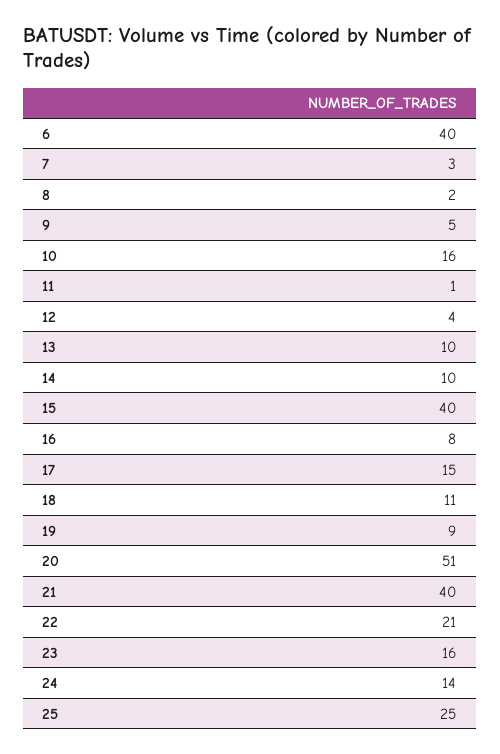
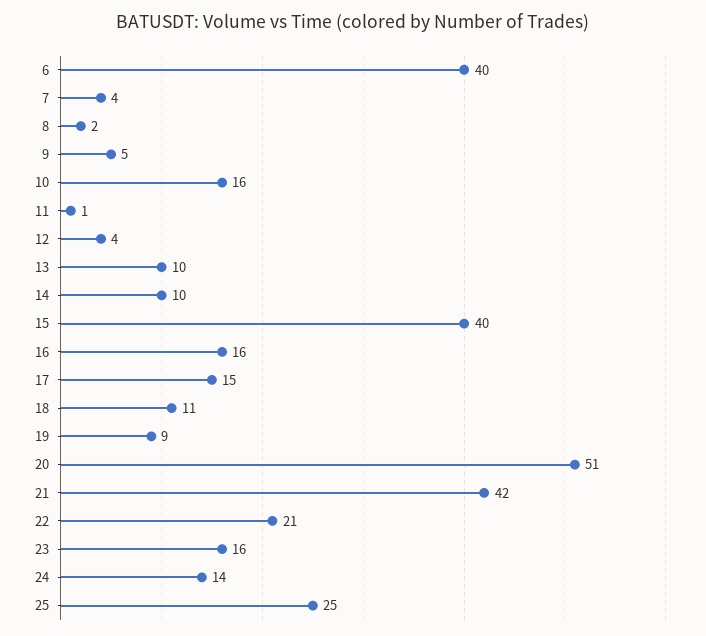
7: 3 -> 4
16: 8 -> 16
21: 40 -> 42

